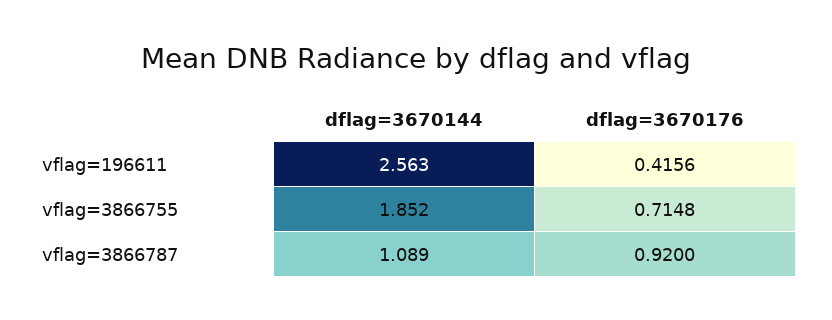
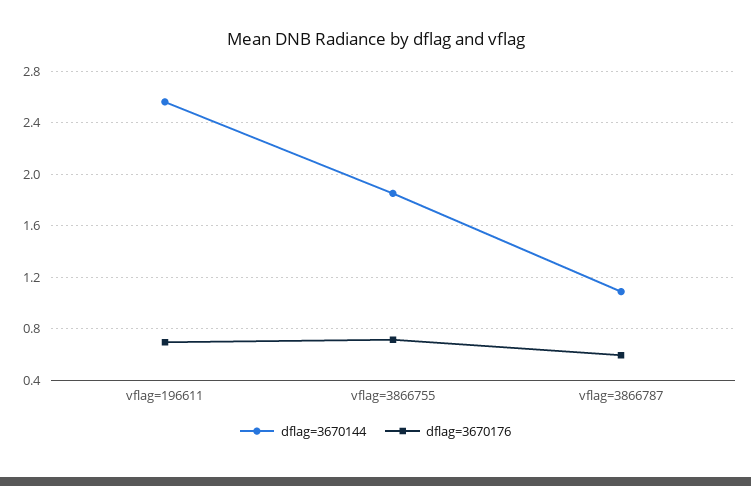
dflag=3670176, vflag=196611: 0.4156 -> 0.7
dflag=3670176, vflag=3866787: 0.92 -> 0.6

